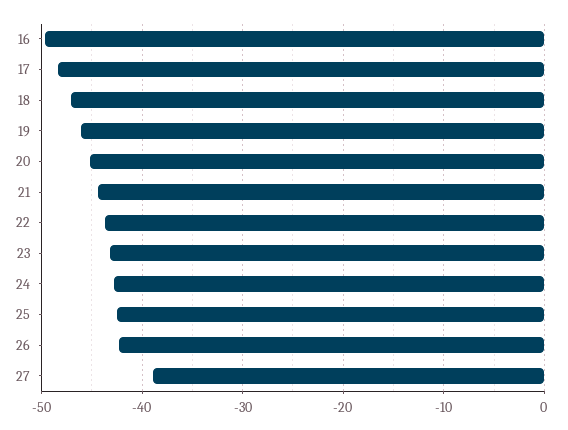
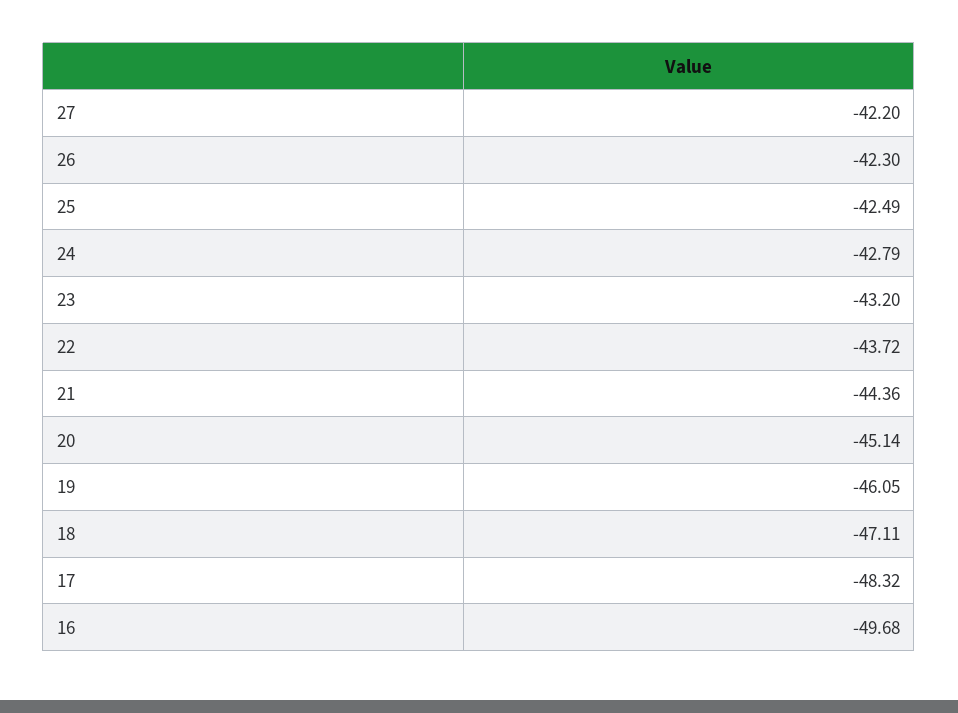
27: -39 -> -42.2

